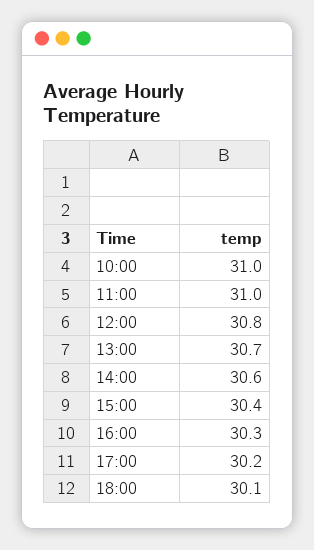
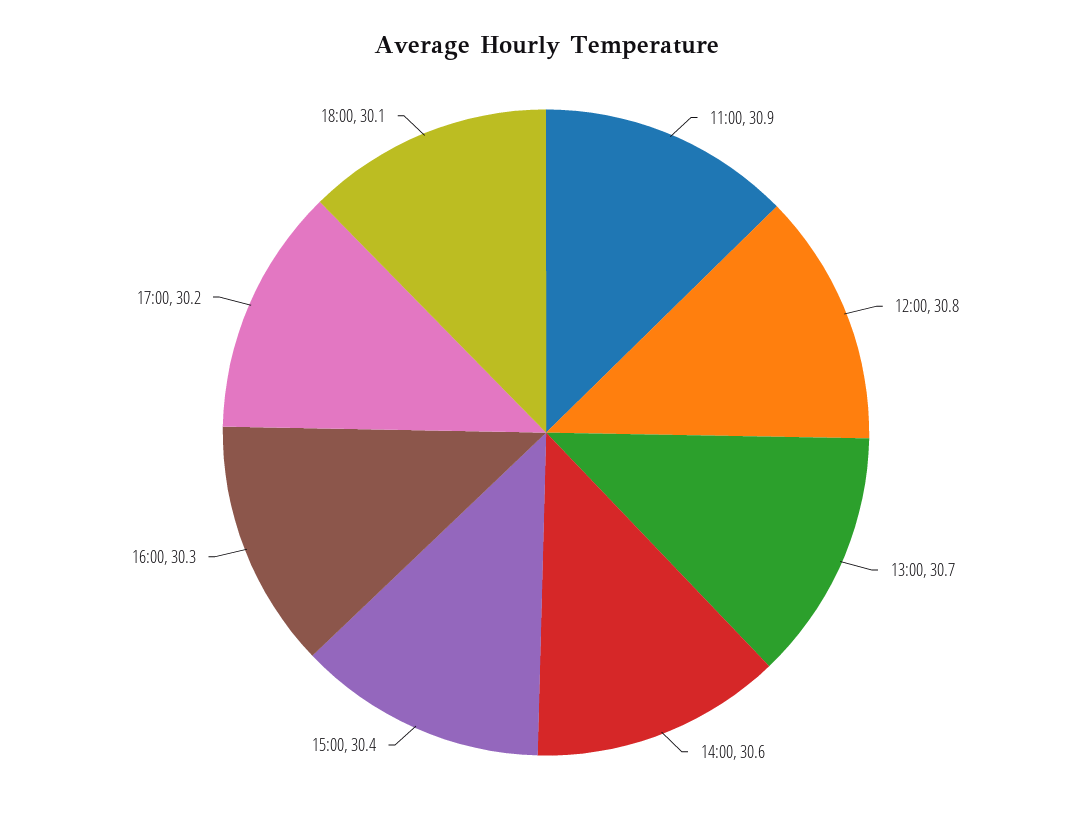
10:00: 31 -> none
11:00: 31 -> 30.9

